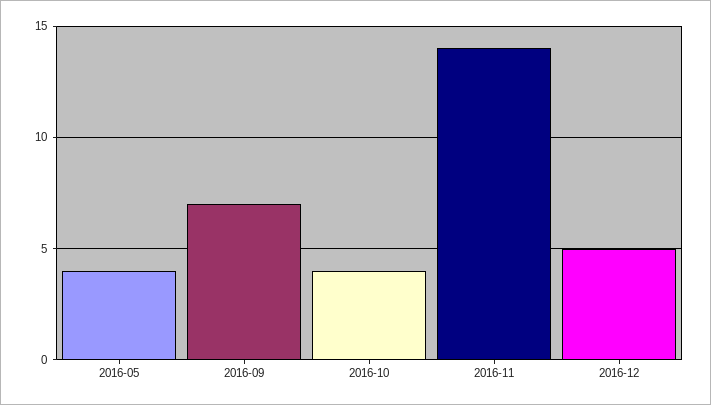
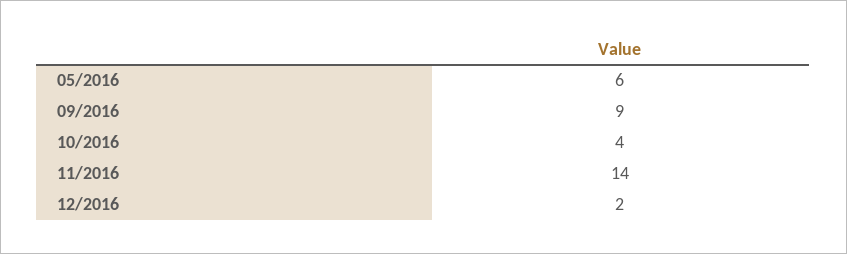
2016-05: 4 -> 6
2016-09: 7 -> 9
2016-12: 5 -> 2

